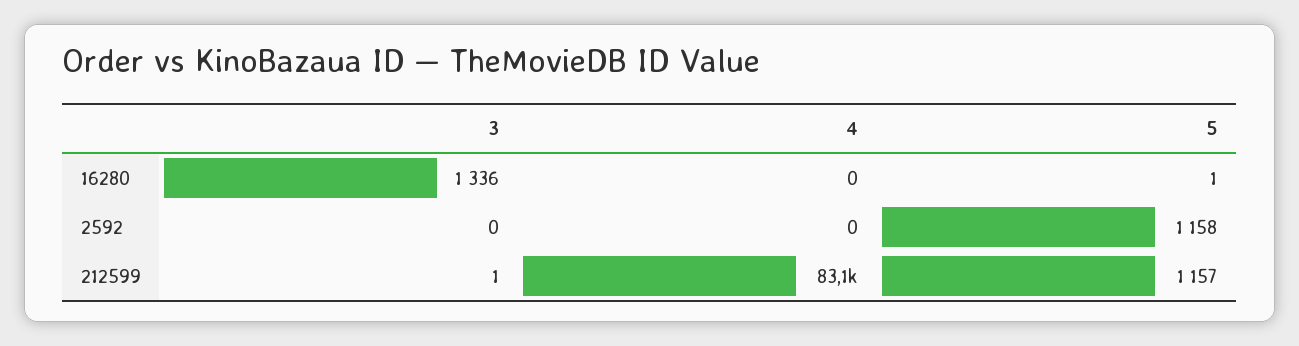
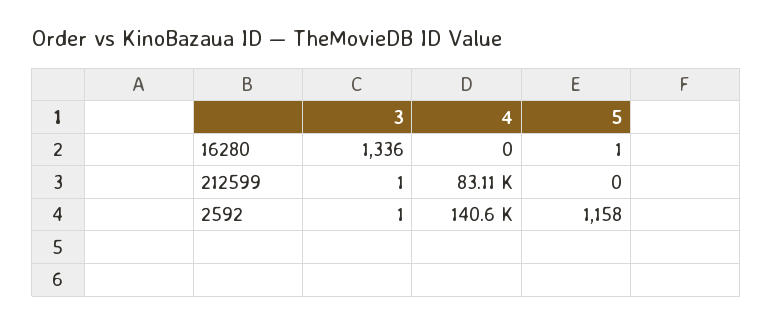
3, 2592: 0 -> 1
4, 2592: 0 -> 140600
5, 212599: 1157 -> 0

